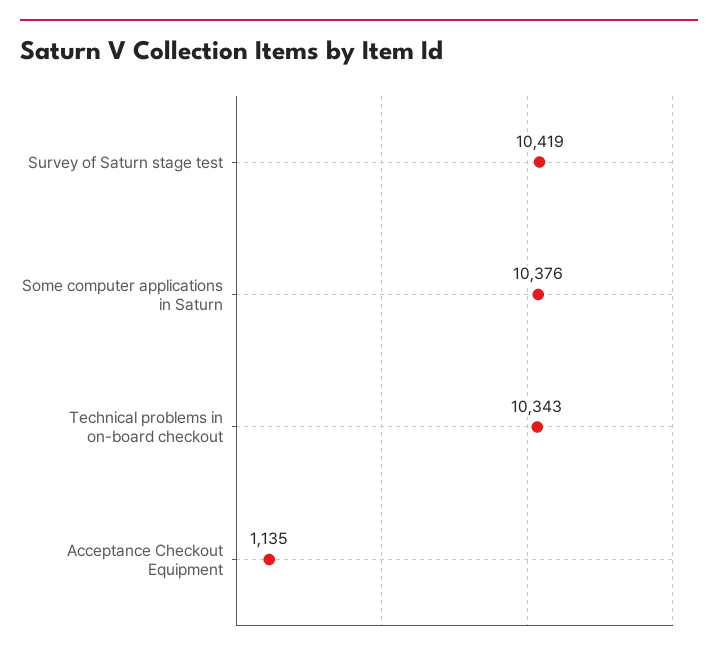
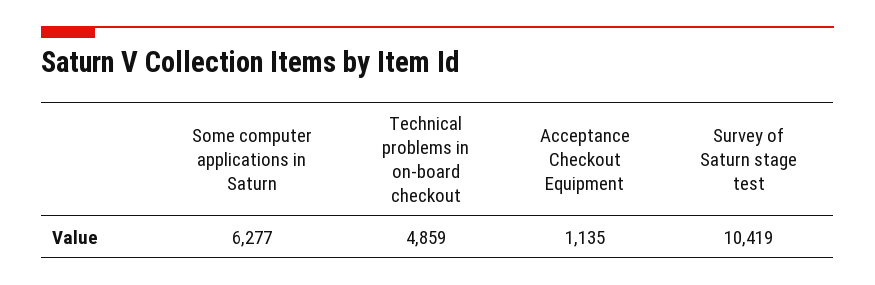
Some computer applications in Saturn: 10376 -> 6277
Technical problems in on-board checkout: 10343 -> 4859

